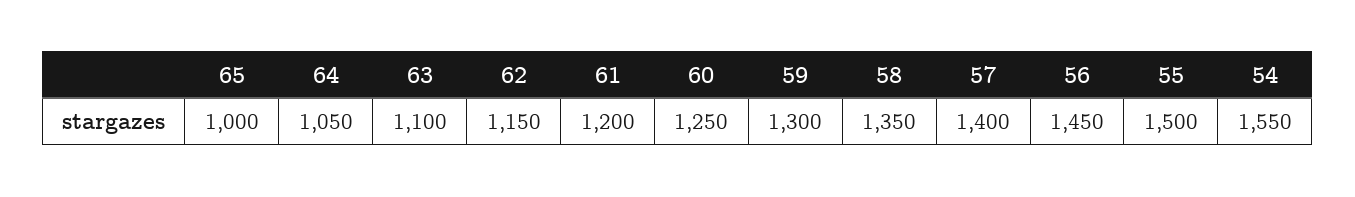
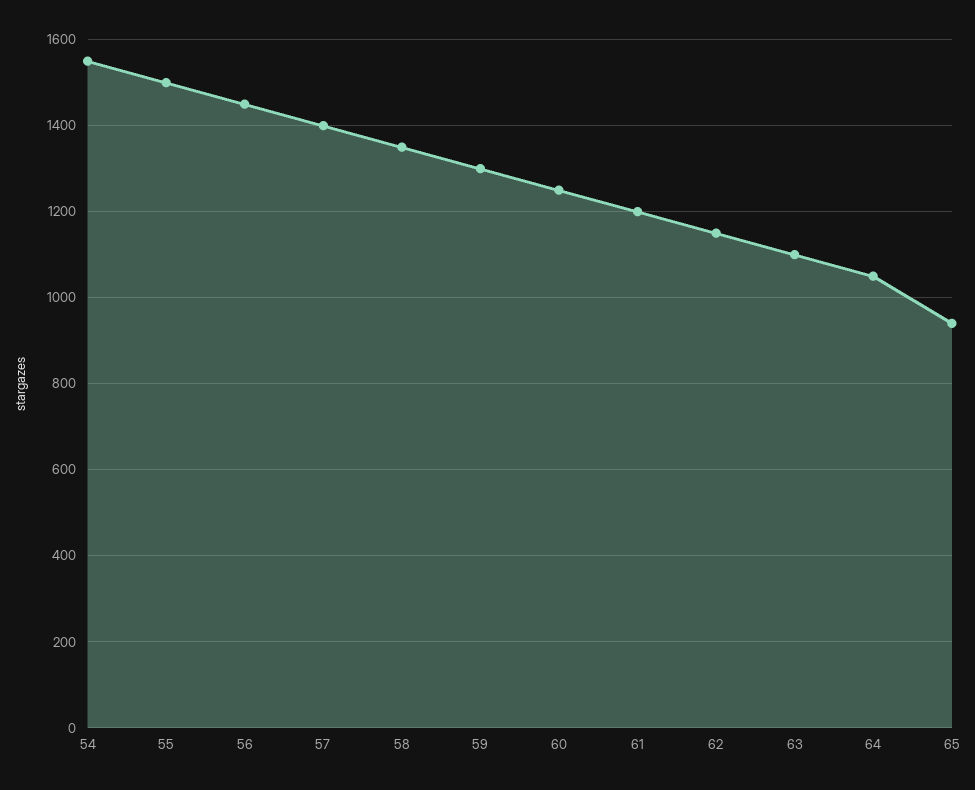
65: 1000 -> 940

